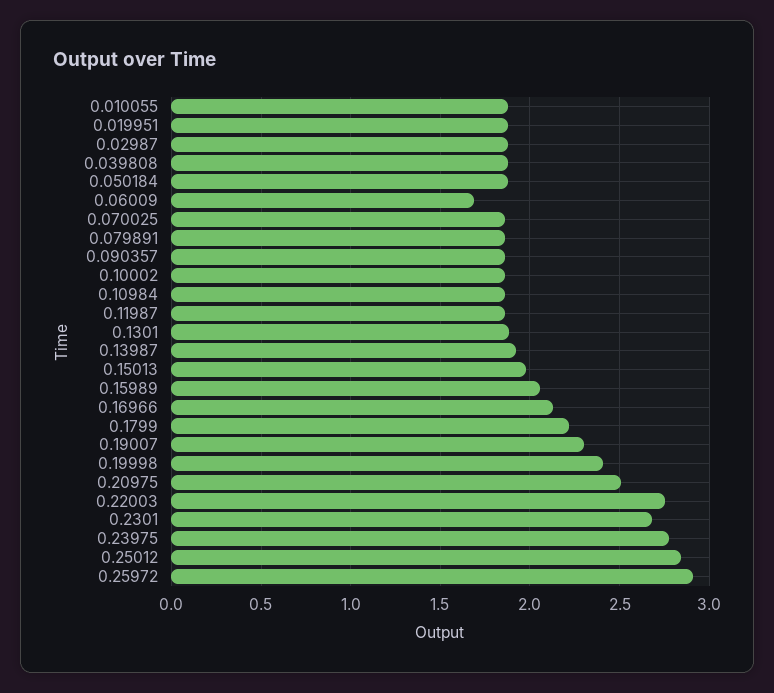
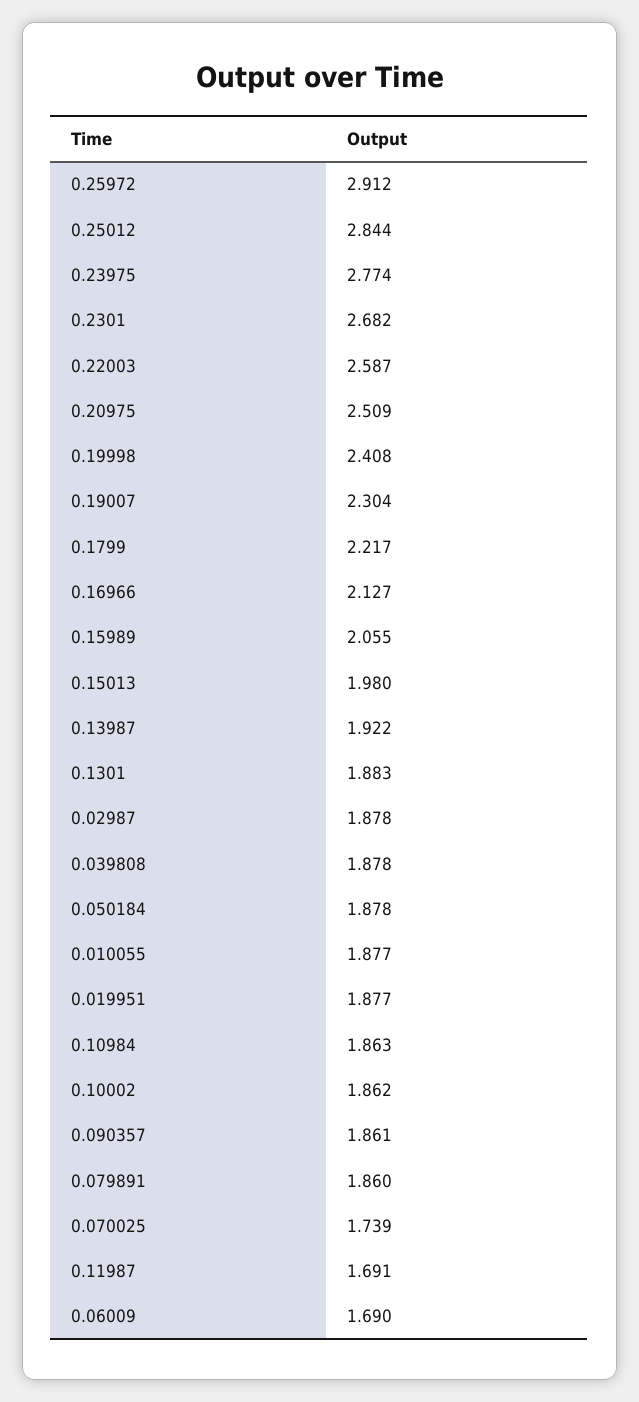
0.070025: 1.85 -> 1.739
0.11987: 1.85 -> 1.691
0.22003: 2.75 -> 2.587

